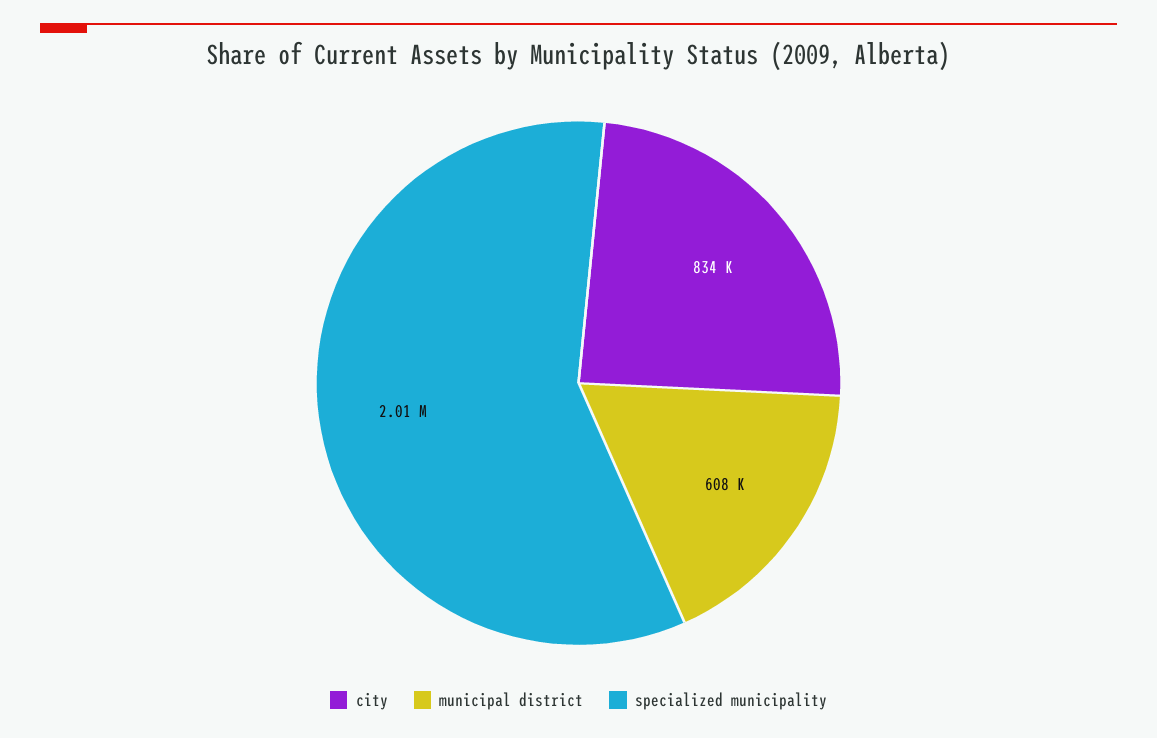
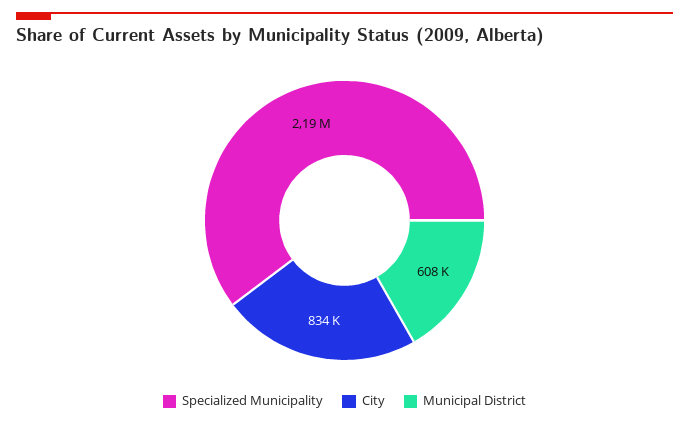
specialized municipality: 2010000 -> 2190000

